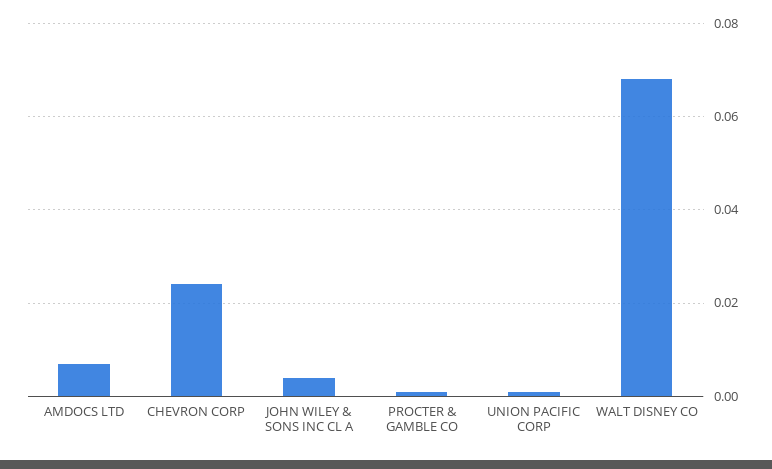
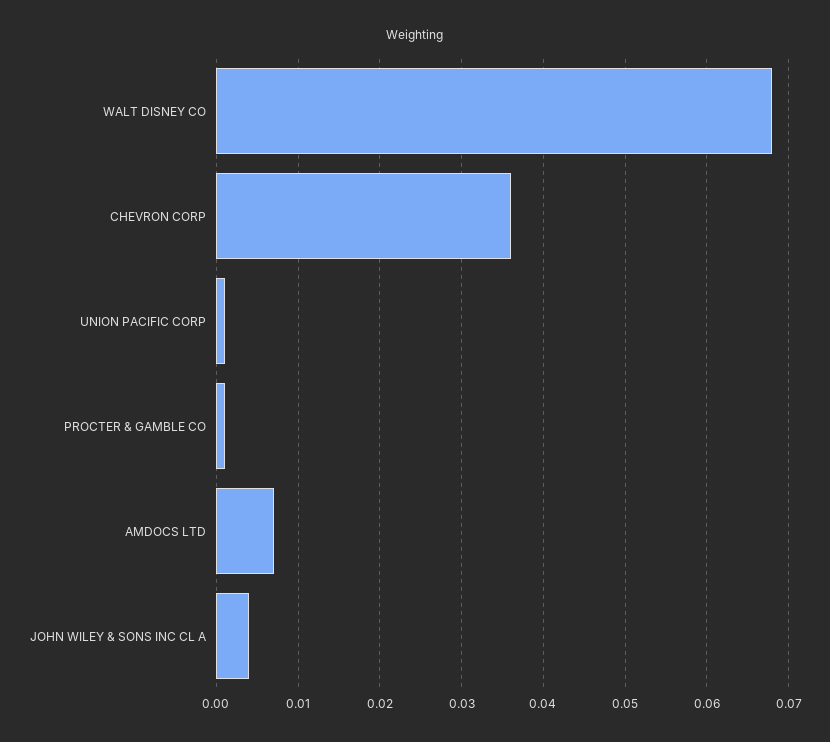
CHEVRON CORP: 0.025 -> 0.036

